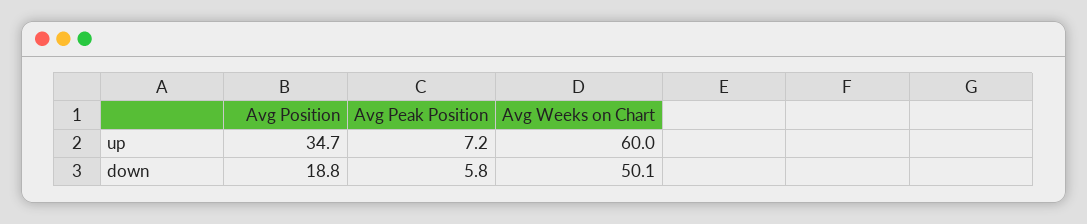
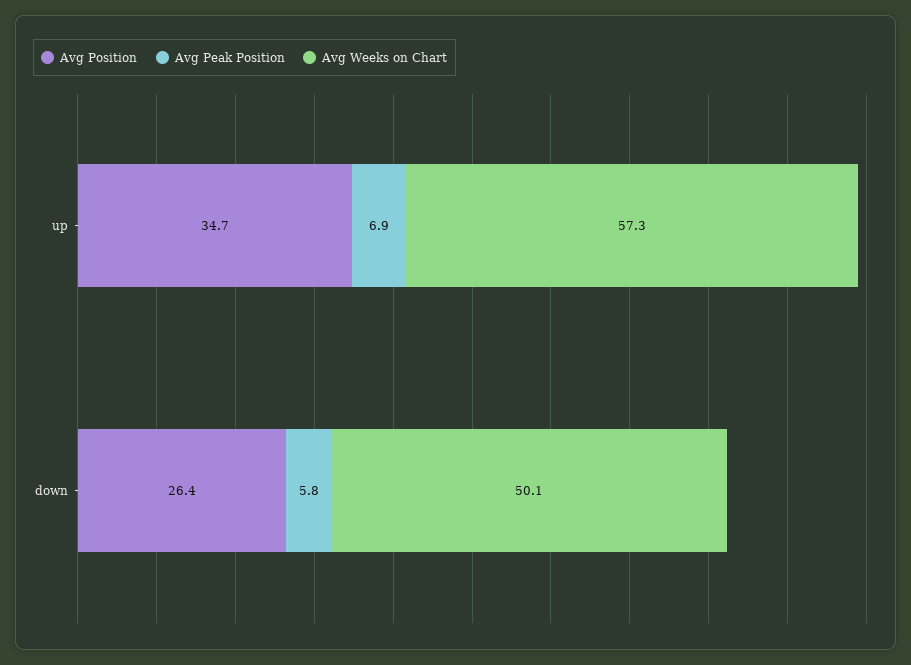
Avg Peak Position, up: 7.2 -> 6.9
Avg Weeks on Chart, up: 60 -> 57.3
Avg Position, down: 18.8 -> 26.4

